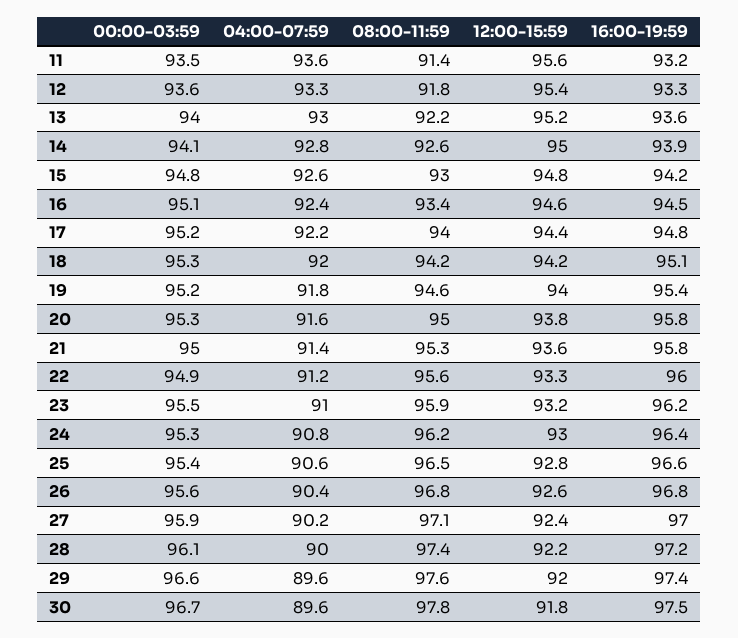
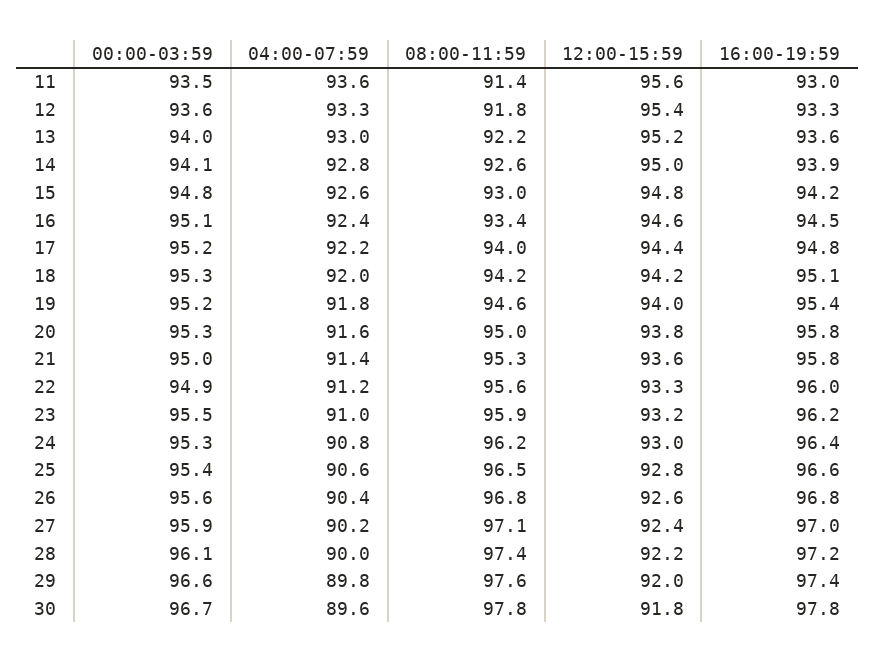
16:00-19:59, 11: 93.2 -> 93
04:00-07:59, 29: 89.6 -> 89.8
16:00-19:59, 30: 97.5 -> 97.8

